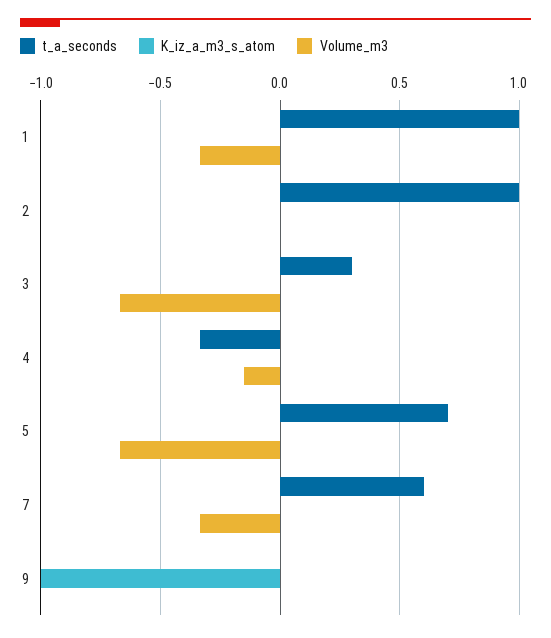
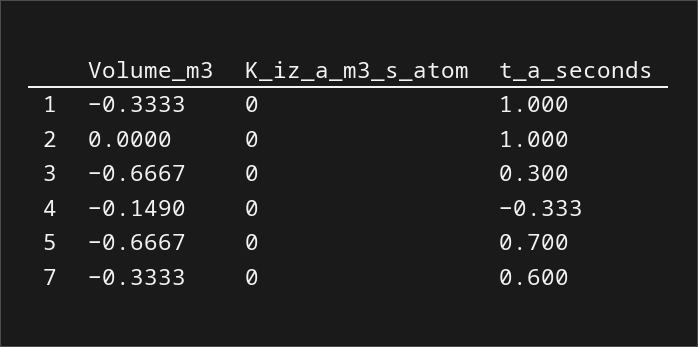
t_a_seconds, 9: 0 -> none
K_iz_a_m3_s_atom, 9: -1 -> none
Volume_m3, 9: 0 -> none

